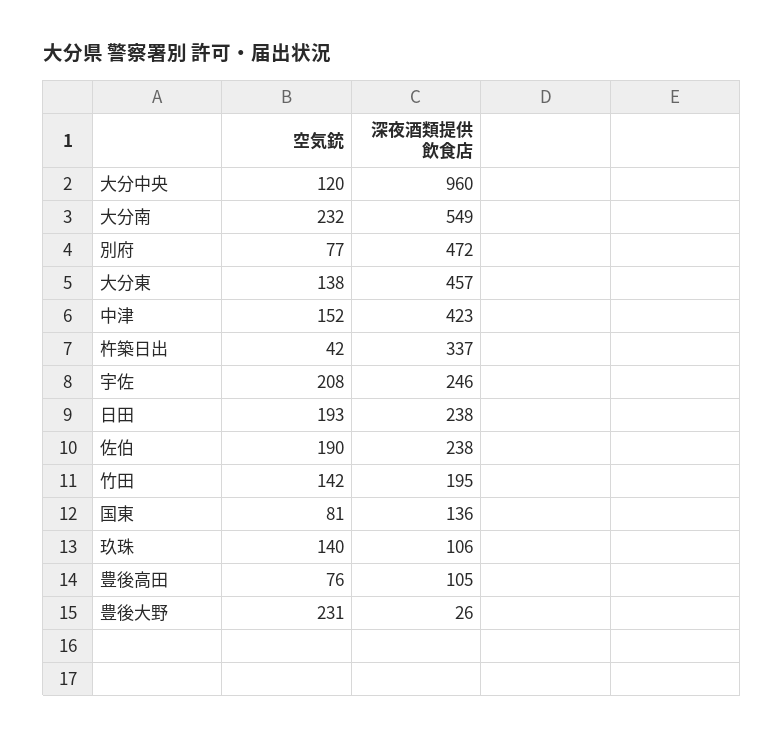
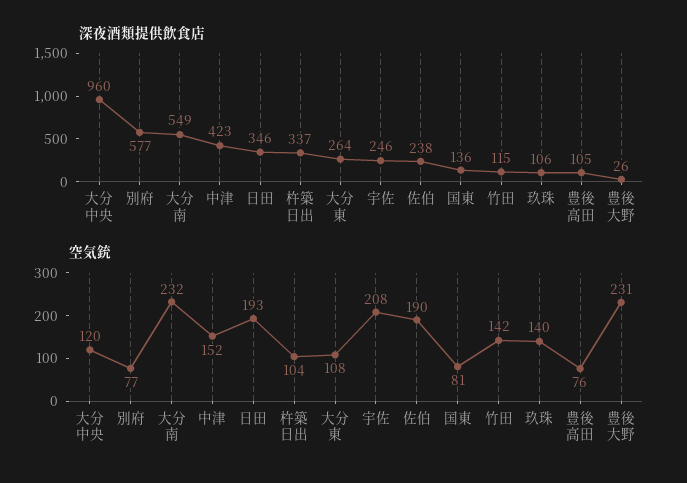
深夜酒類提供飲食店, 別府: 472 -> 577
空気銃, 大分東: 138 -> 108
深夜酒類提供飲食店, 大分東: 457 -> 264
空気銃, 杵築日出: 42 -> 104
深夜酒類提供飲食店, 日田: 238 -> 346
深夜酒類提供飲食店, 竹田: 195 -> 115

